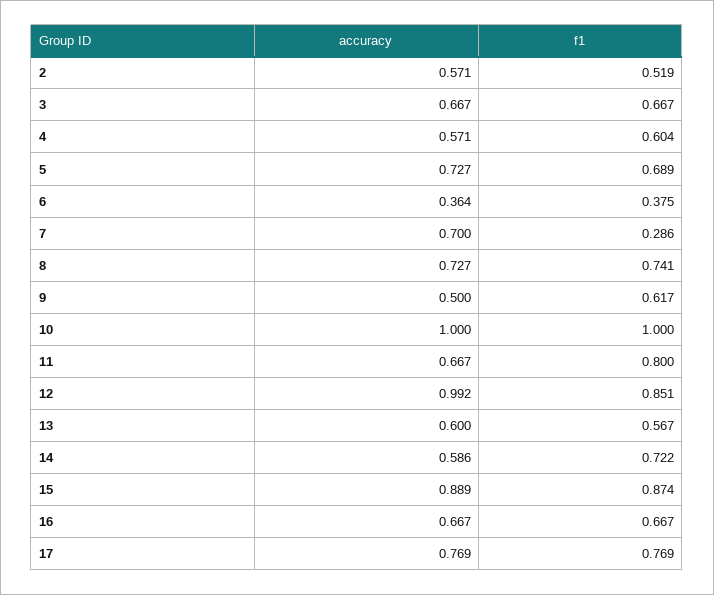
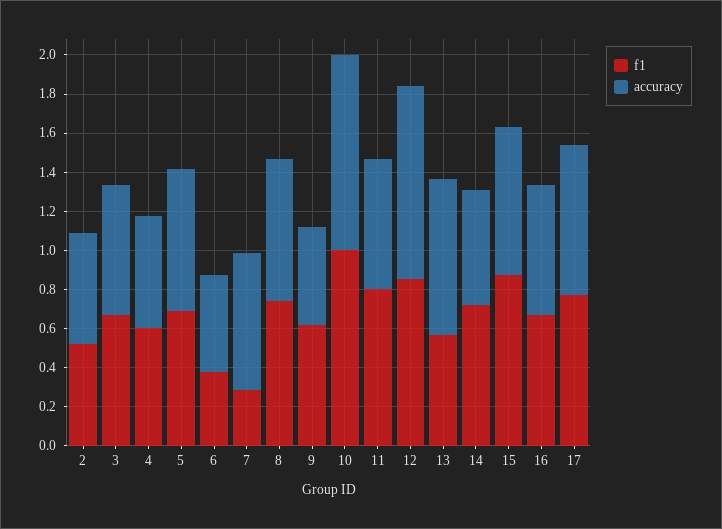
accuracy, 6: 0.364 -> 0.5
accuracy, 13: 0.6 -> 0.8
accuracy, 15: 0.889 -> 0.75

